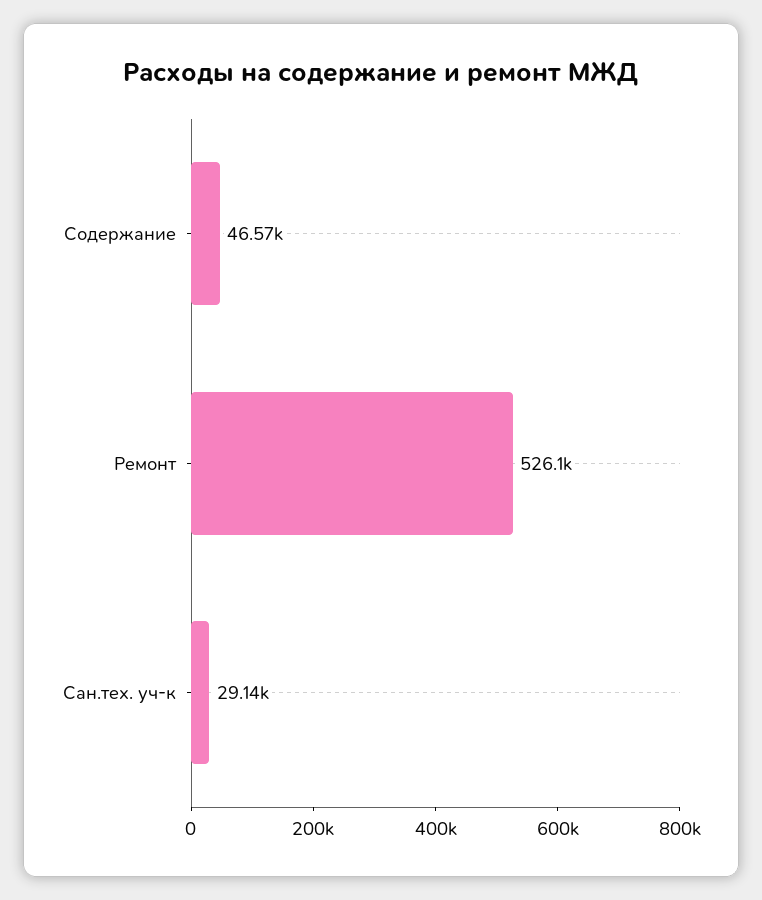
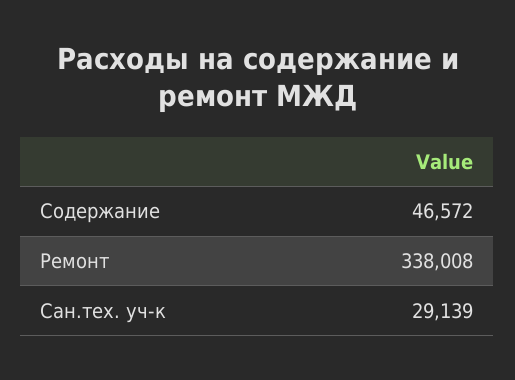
Ремонт: 526100 -> 338008

